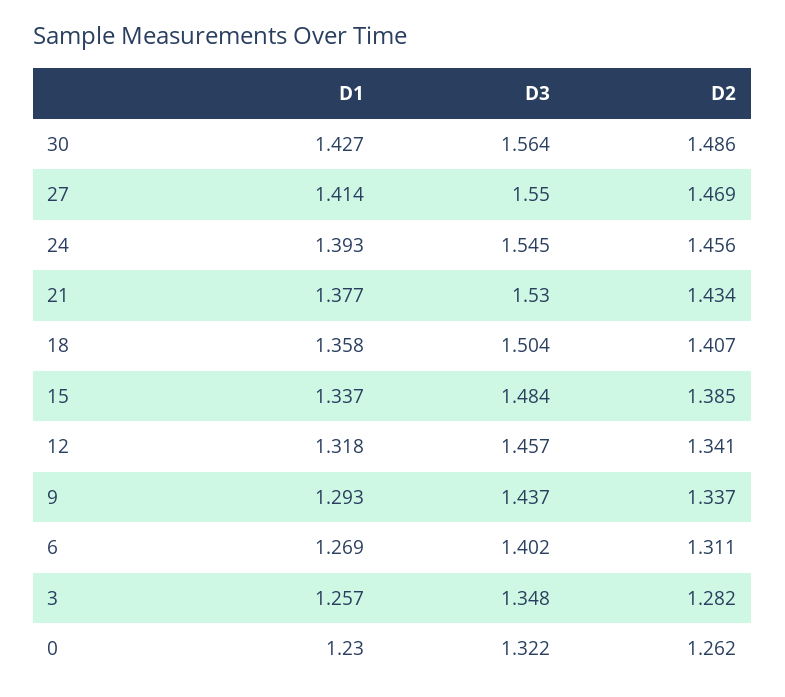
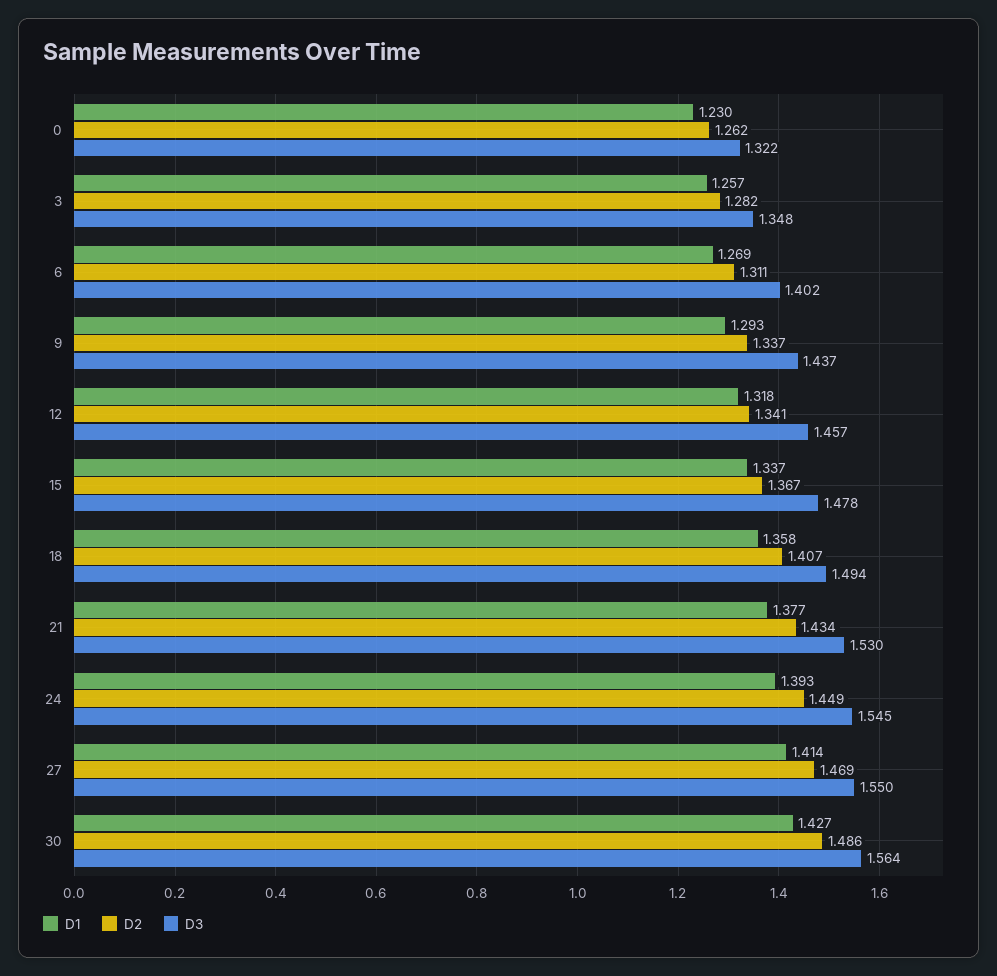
D2, 24: 1.456 -> 1.449
D3, 18: 1.504 -> 1.494
D3, 15: 1.484 -> 1.478
D2, 15: 1.385 -> 1.367

